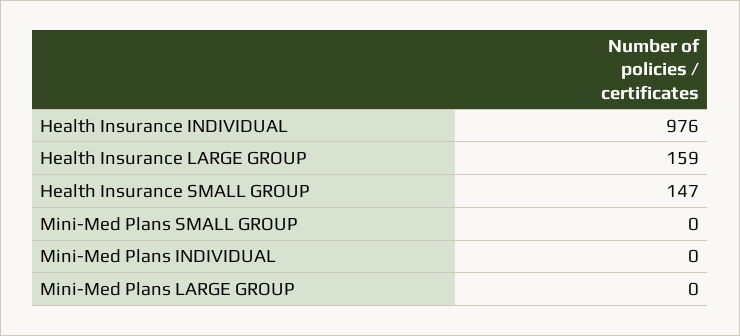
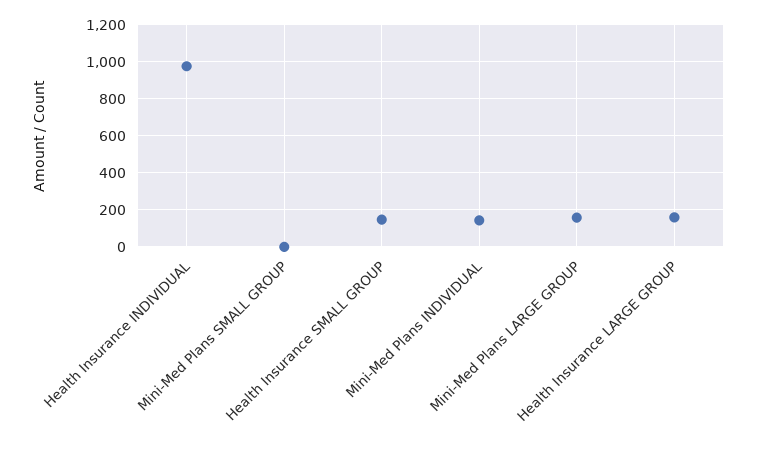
Mini-Med Plans INDIVIDUAL: 0 -> 150
Mini-Med Plans LARGE GROUP: 0 -> 150

